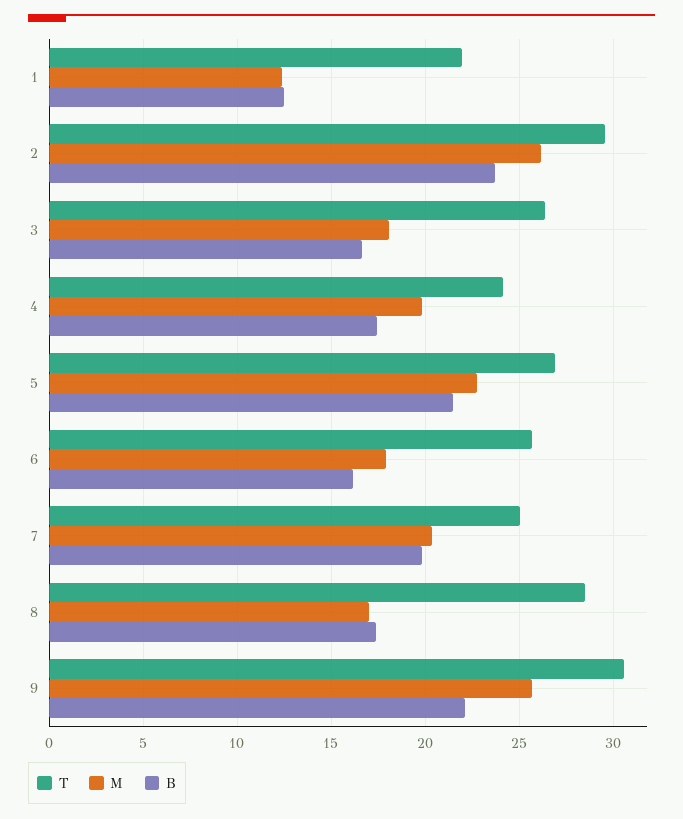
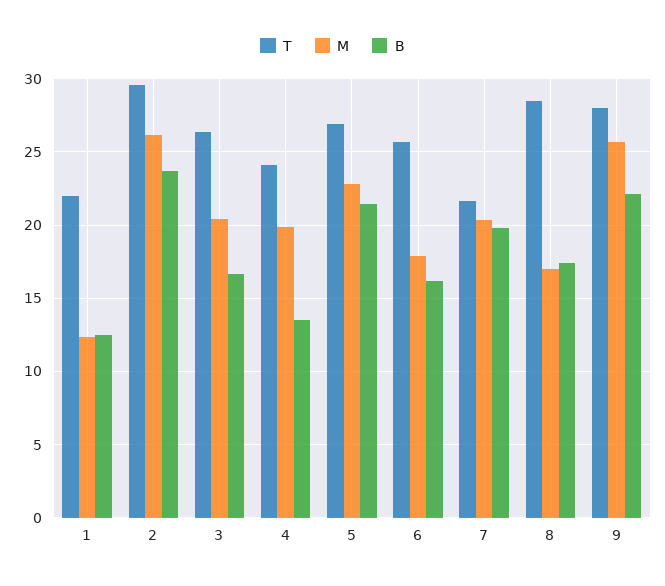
M, 3: 18 -> 20.5
B, 4: 17.5 -> 13.5
T, 7: 25 -> 21.5
T, 9: 30.5 -> 28

